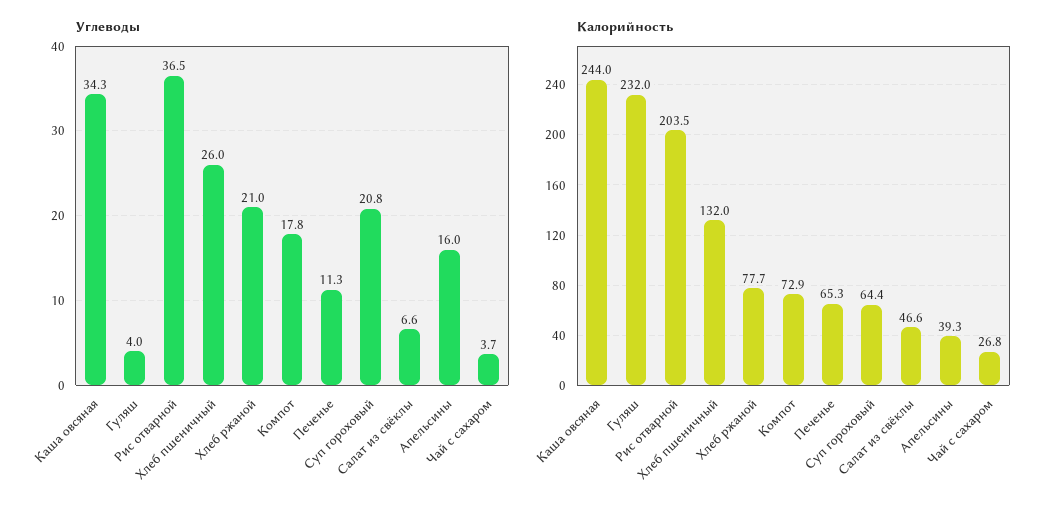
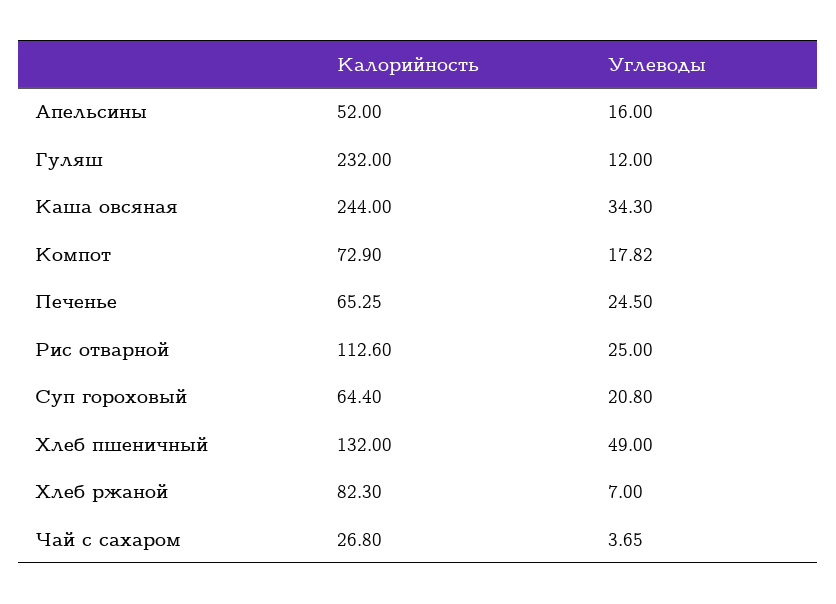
Углеводы, Гуляш: 4 -> 12
Углеводы, Рис отварной: 36.5 -> 25
Углеводы, Хлеб пшеничный: 26 -> 49
Углеводы, Хлеб ржаной: 21 -> 7
Углеводы, Печенье: 11.3 -> 24.5
Углеводы, Салат из свёклы: 6.6 -> none
Калорийность, Рис отварной: 203.5 -> 112.6
Калорийность, Хлеб ржаной: 77.7 -> 82.3
Калорийность, Салат из свёклы: 46.6 -> none
Калорийность, Апельсины: 39.3 -> 52

